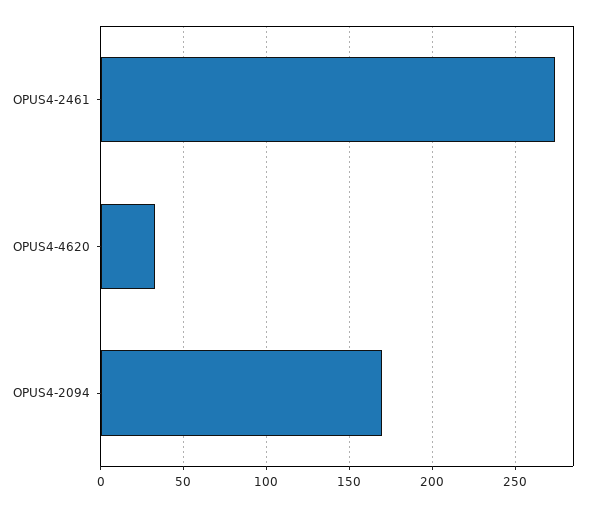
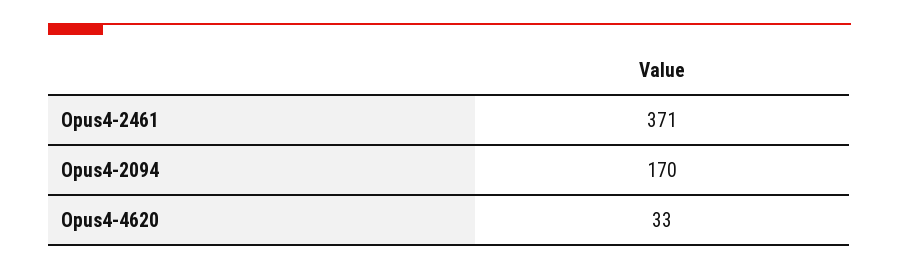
OPUS4-2461: 275 -> 371

